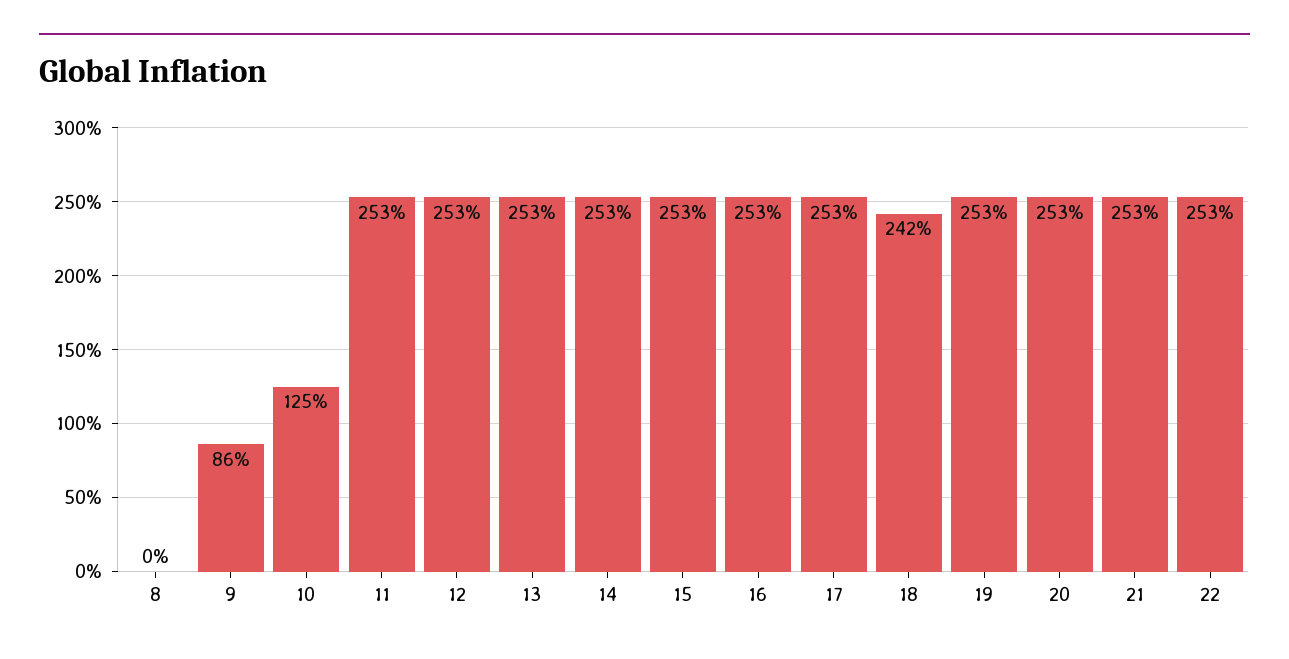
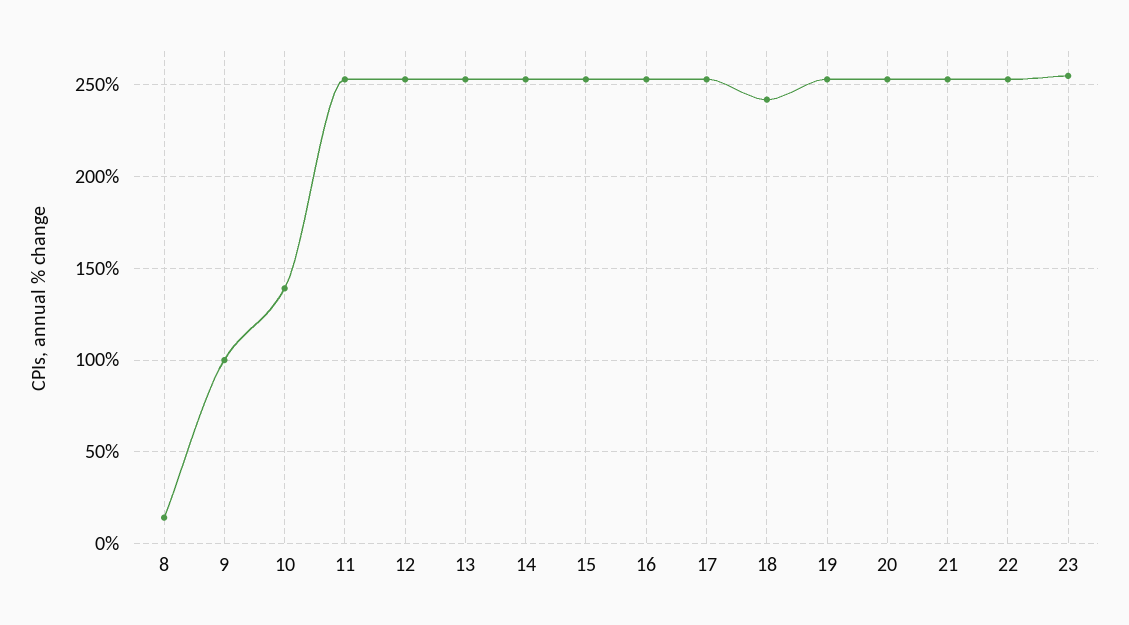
8: 0 -> 15
9: 86 -> 100
10: 125 -> 140
23: none -> 255

